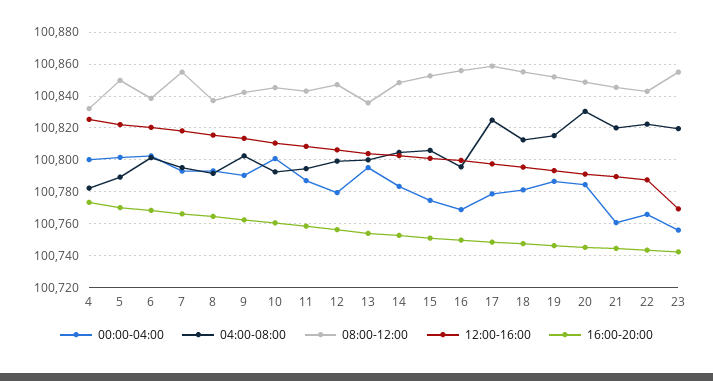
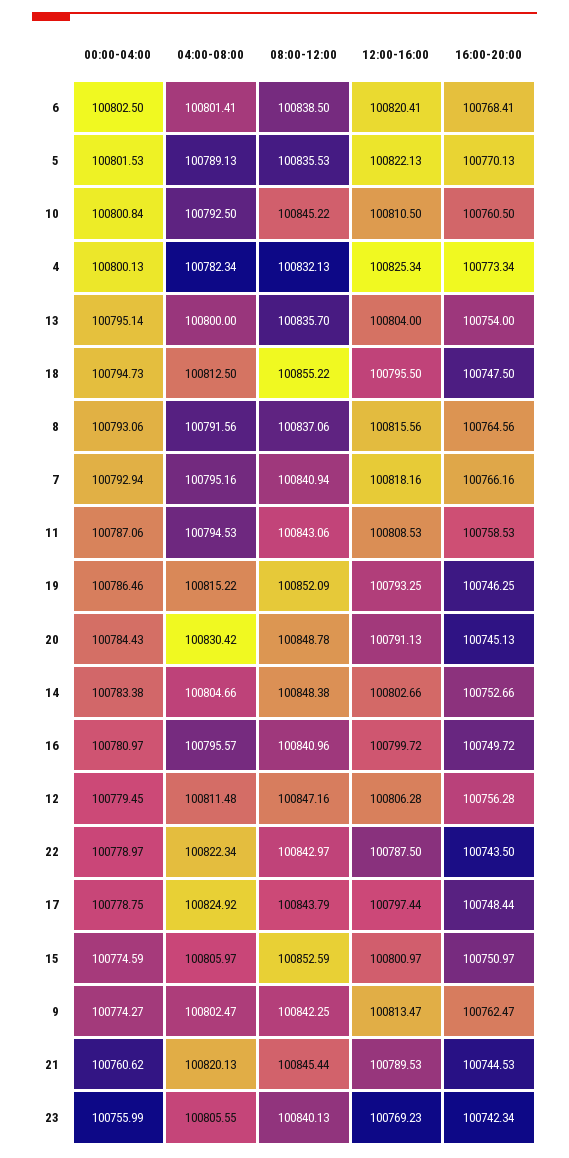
08:00-12:00, 5: 100850 -> 100835.53
08:00-12:00, 7: 100855 -> 100840.94
00:00-04:00, 9: 100790 -> 100774.27
04:00-08:00, 12: 100800 -> 100811.48
00:00-04:00, 16: 100770 -> 100780.97
08:00-12:00, 16: 100855 -> 100840.96
08:00-12:00, 17: 100860 -> 100843.79
00:00-04:00, 18: 100780 -> 100794.73
00:00-04:00, 22: 100765 -> 100778.97
04:00-08:00, 23: 100820 -> 100805.55
08:00-12:00, 23: 100855 -> 100840.13

